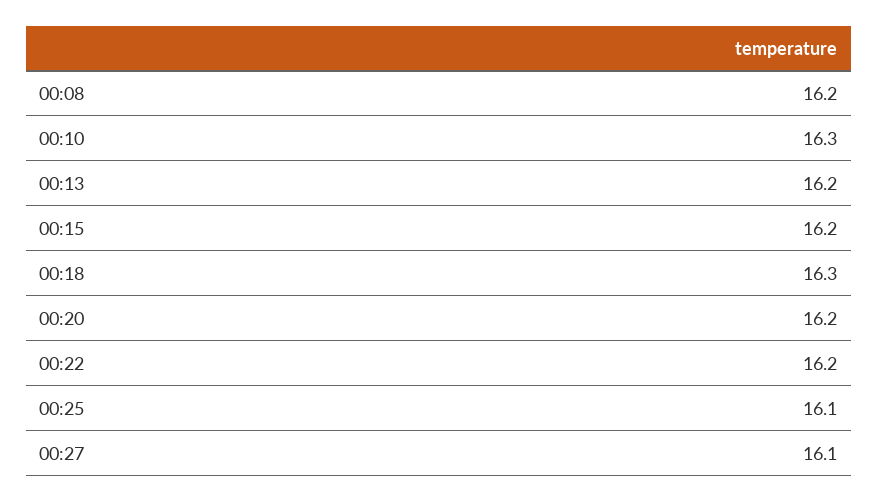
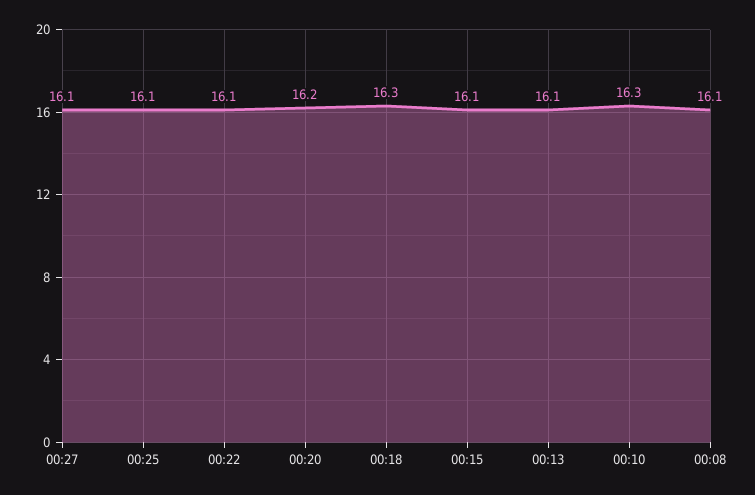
00:08: 16.2 -> 16.1
00:13: 16.2 -> 16.1
00:15: 16.2 -> 16.1
00:22: 16.2 -> 16.1

